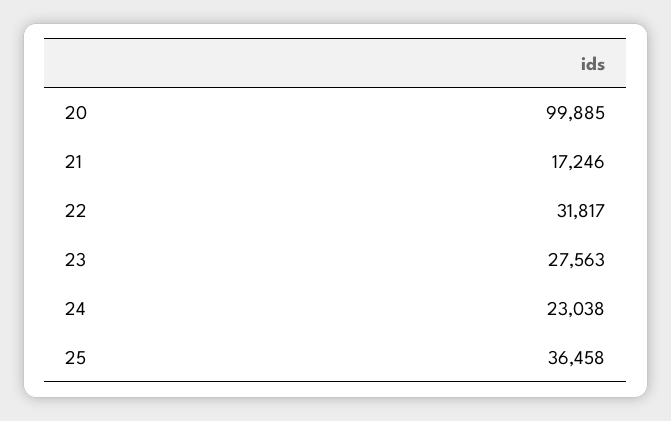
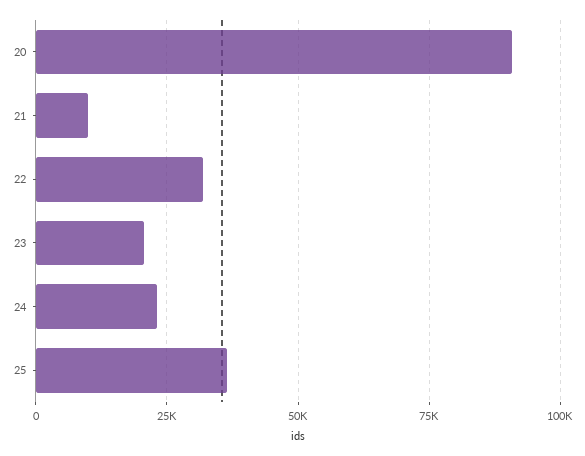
20: 99885 -> 90000
21: 17246 -> 10000
23: 27563 -> 20000

